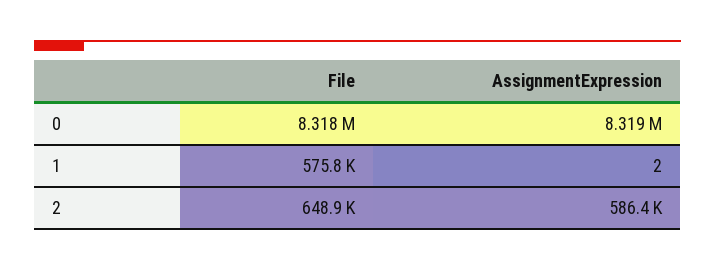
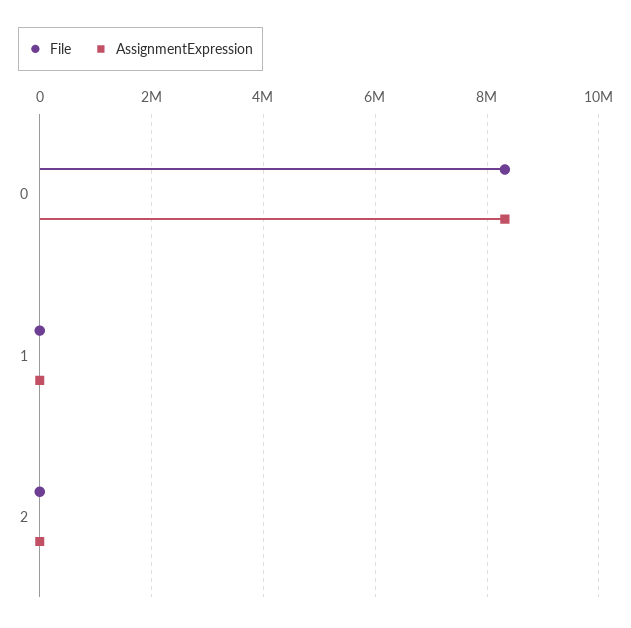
File, 1: 575800 -> 0
File, 2: 648900 -> 0
AssignmentExpression, 2: 586400 -> 0

